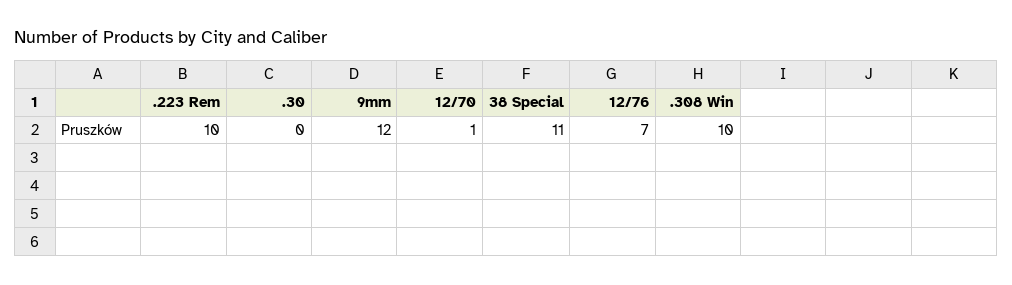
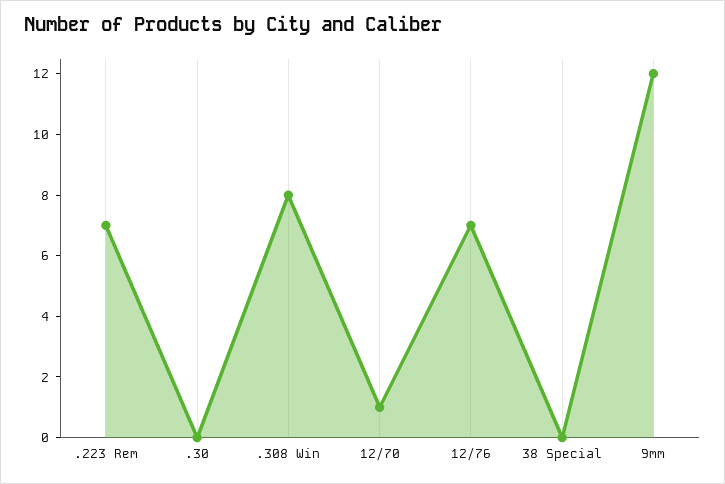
.223 Rem: 10 -> 7
38 Special: 11 -> 0
.308 Win: 10 -> 8

